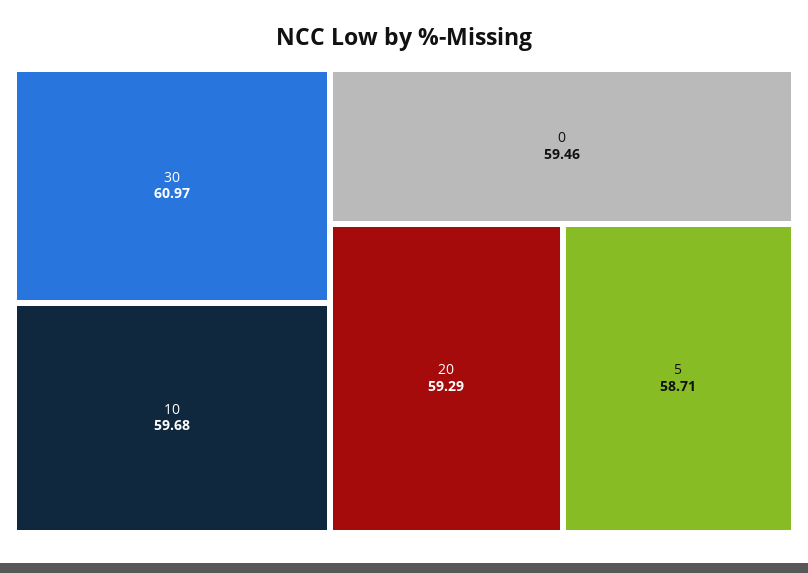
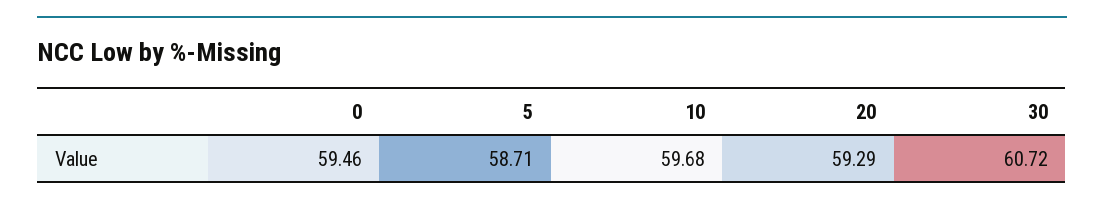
30: 60.97 -> 60.72

